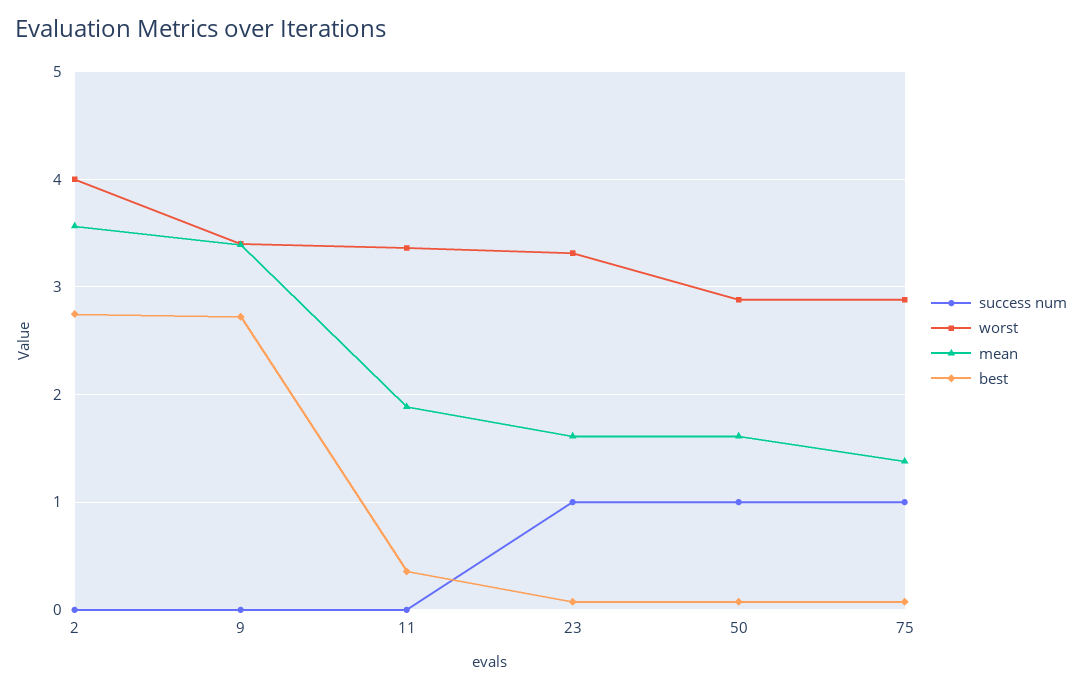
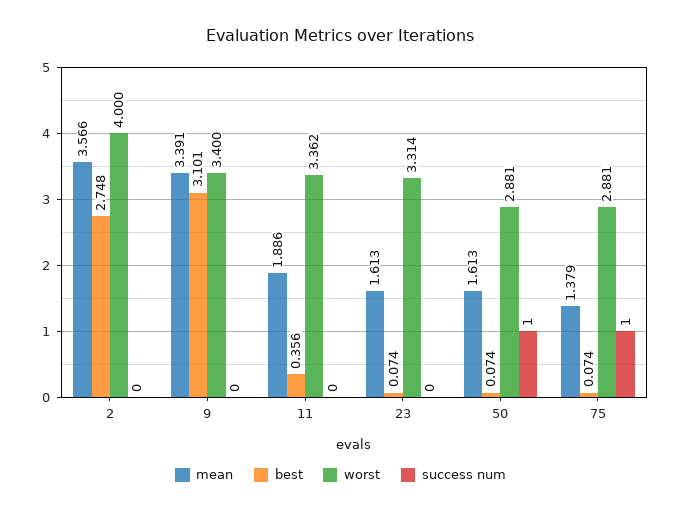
best, 9: 2.7 -> 3.101
success num, 23: 1 -> 0

